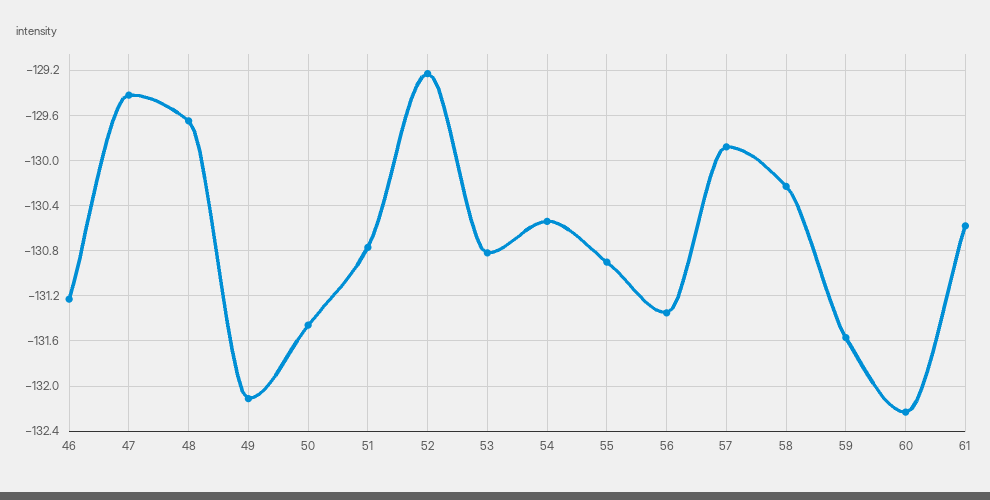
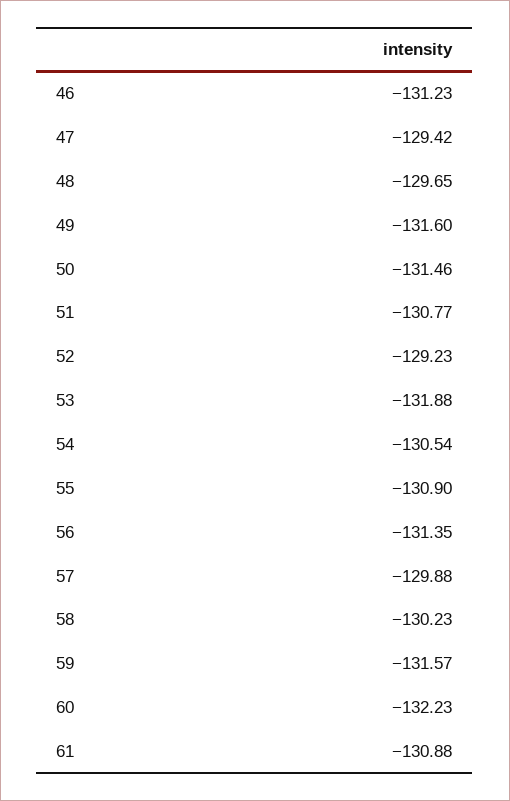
49: -132.1 -> -131.6
53: -130.8 -> -131.88
61: -130.6 -> -130.88

